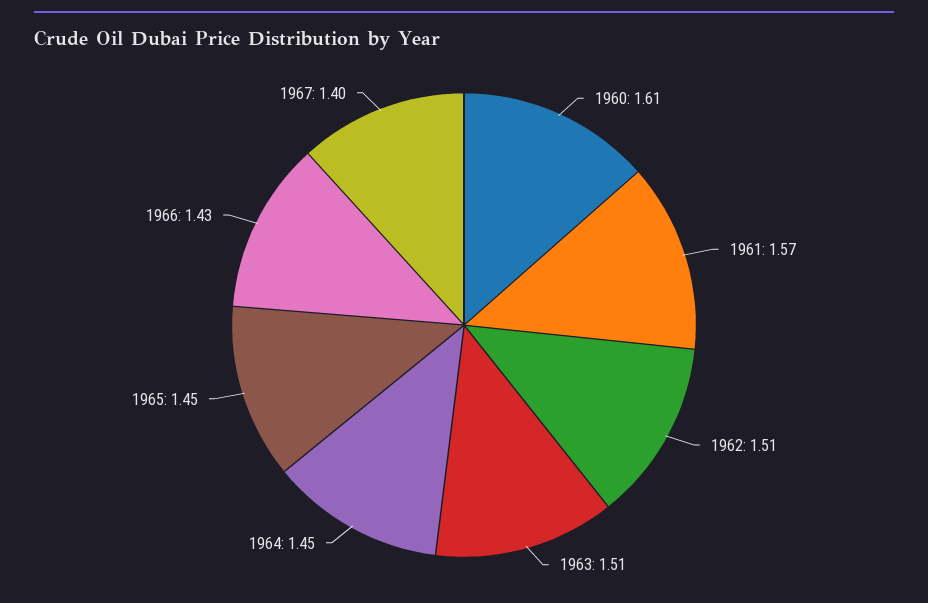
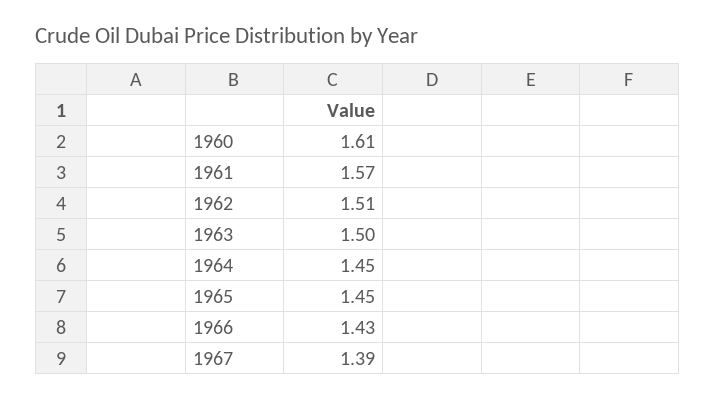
1963: 1.51 -> 1.5
1967: 1.4 -> 1.39

